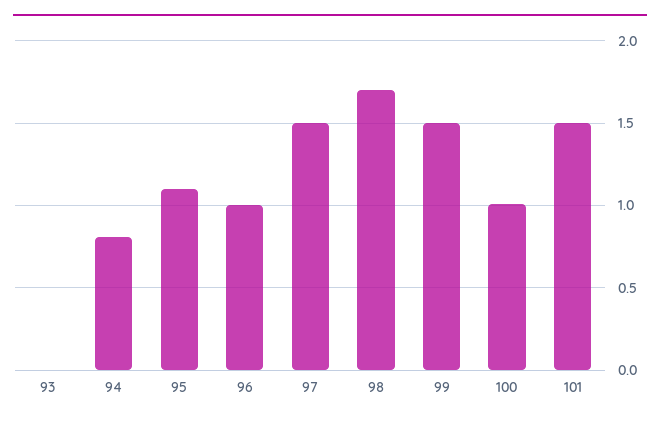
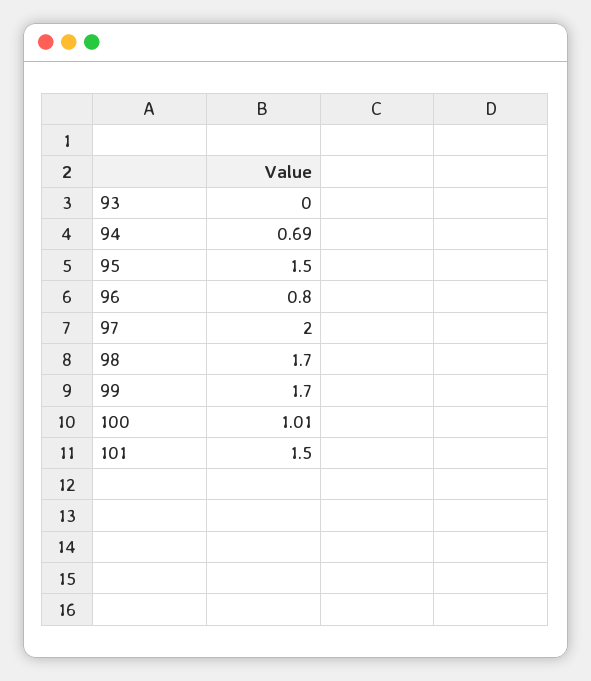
94: 0.8 -> 0.69
95: 1.1 -> 1.5
96: 1 -> 0.8
97: 1.5 -> 2
99: 1.5 -> 1.7

